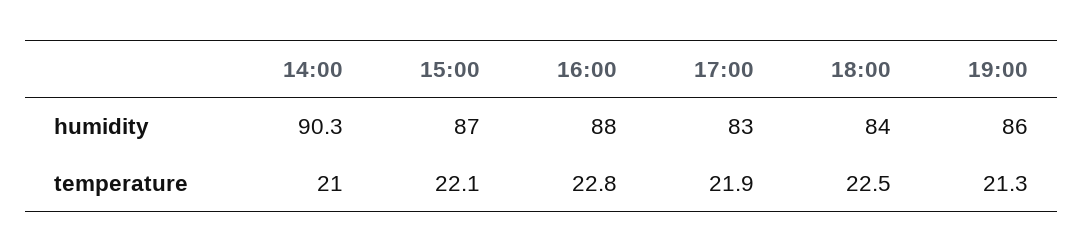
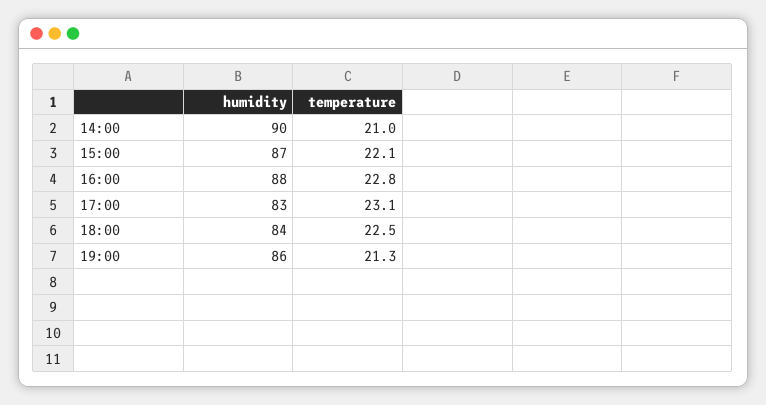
14:00, humidity: 90.3 -> 90
17:00, temperature: 21.9 -> 23.1

